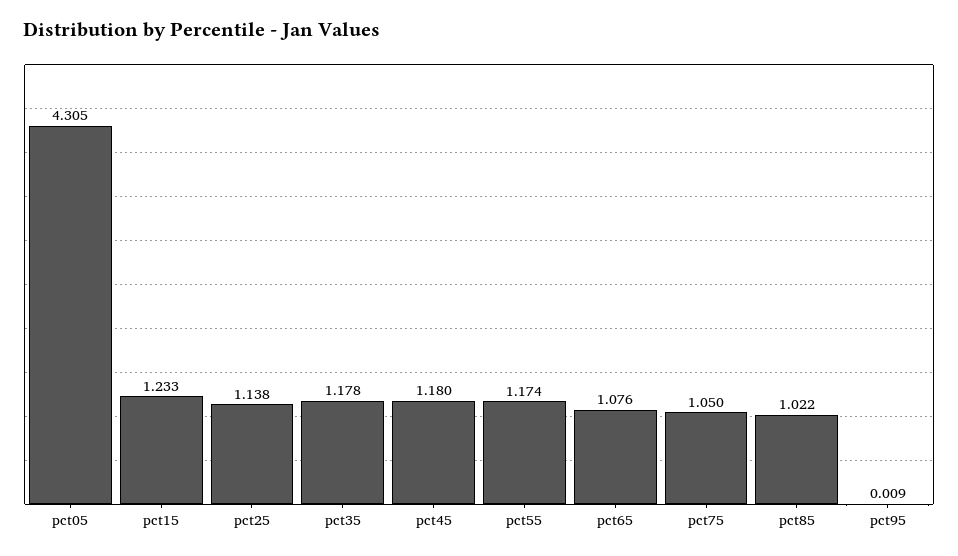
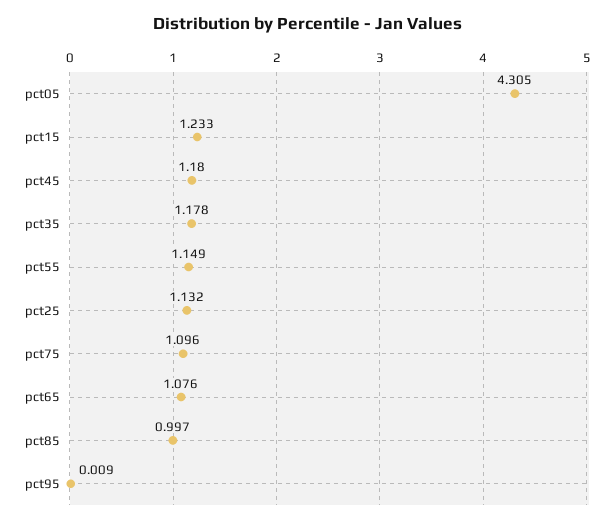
pct25: 1.138 -> 1.132
pct55: 1.174 -> 1.149
pct75: 1.05 -> 1.096
pct85: 1.022 -> 0.997

